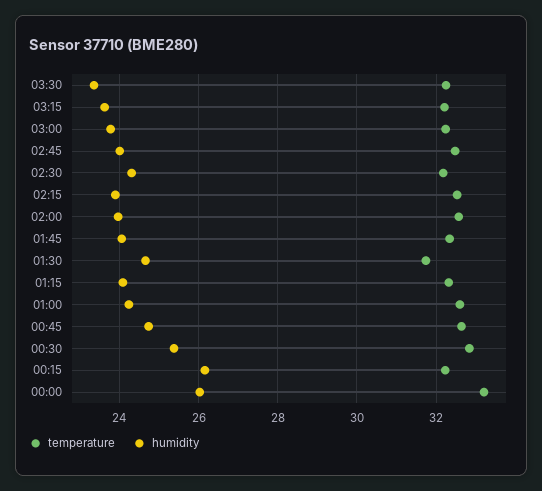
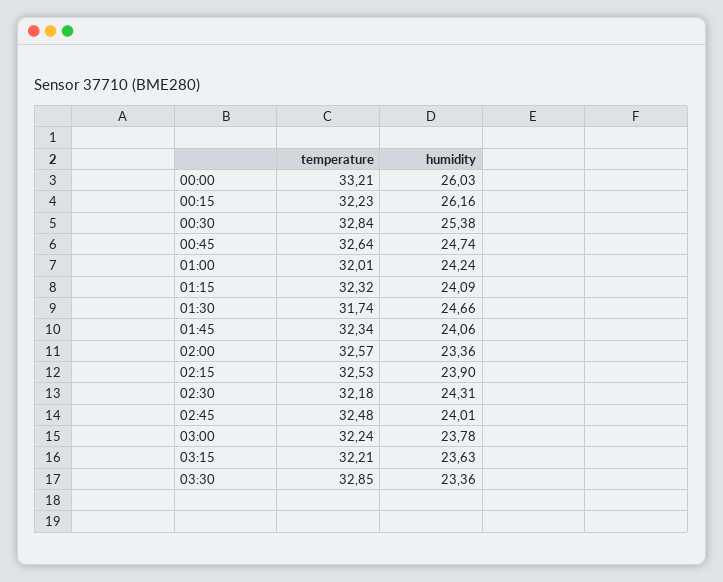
temperature, 03:30: 32.2 -> 32.85
humidity, 02:00: 24 -> 23.36
temperature, 01:00: 32.6 -> 32.01

